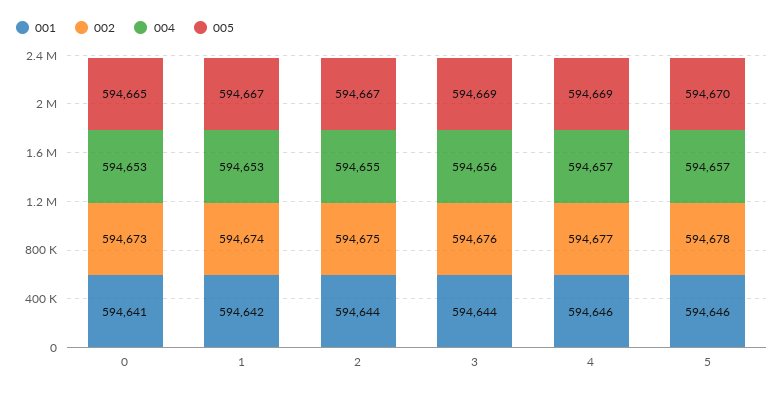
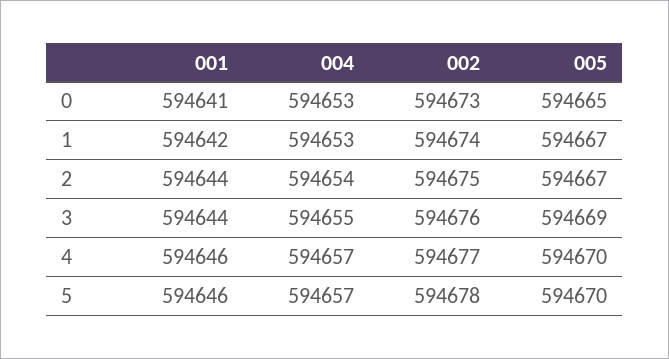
004, 2: 594655 -> 594654
004, 3: 594656 -> 594655
005, 4: 594669 -> 594670

